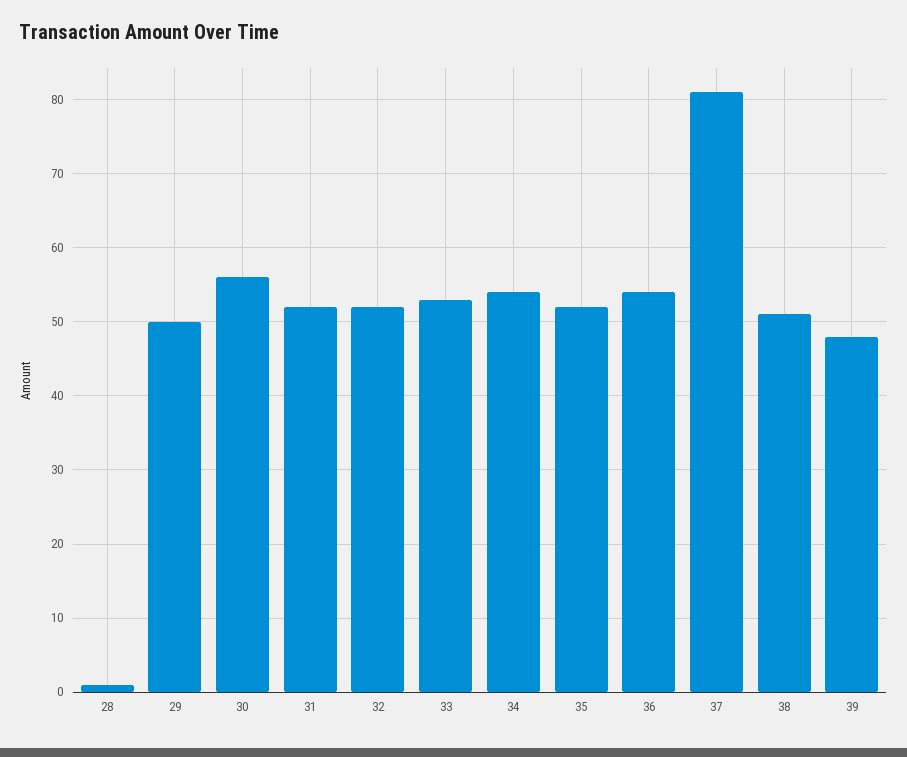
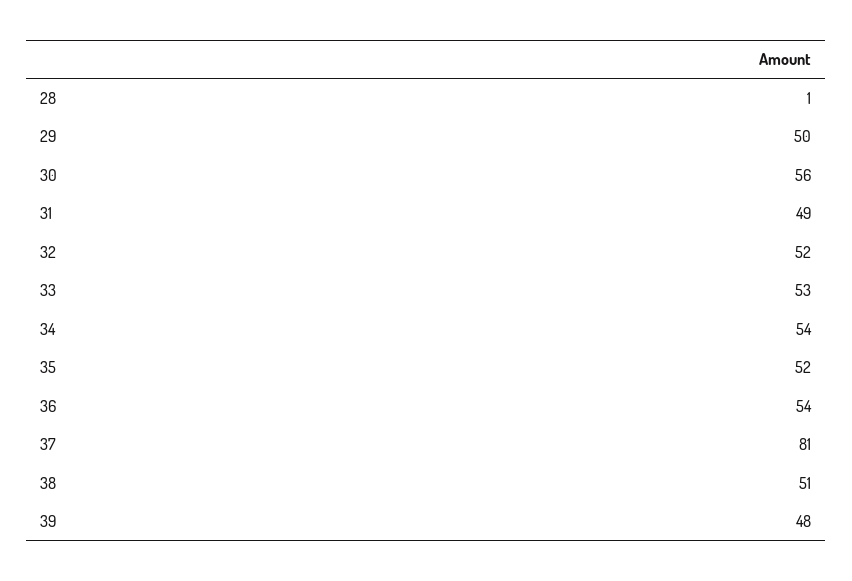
31: 52 -> 49

